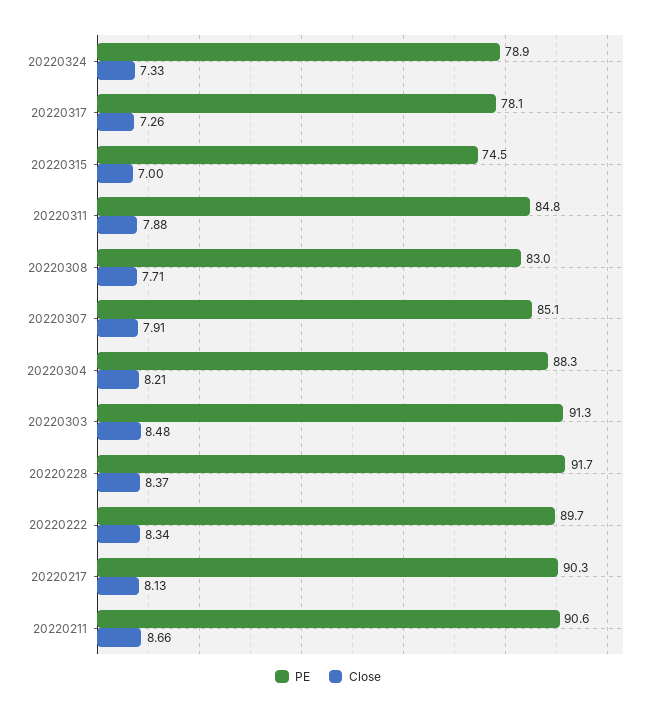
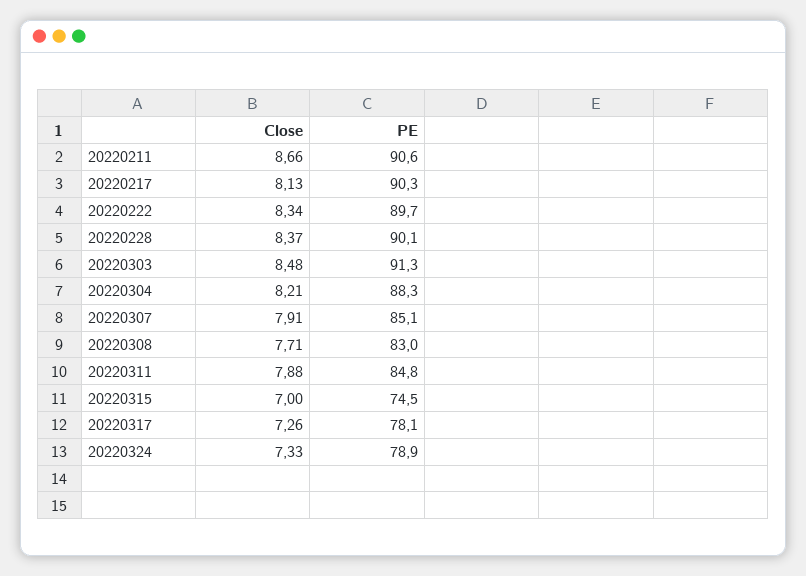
PE, 20220228: 91.7 -> 90.1

